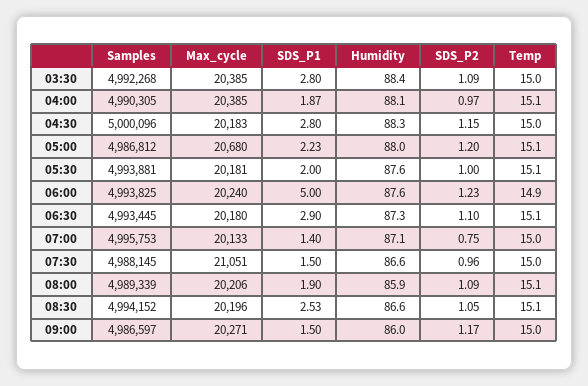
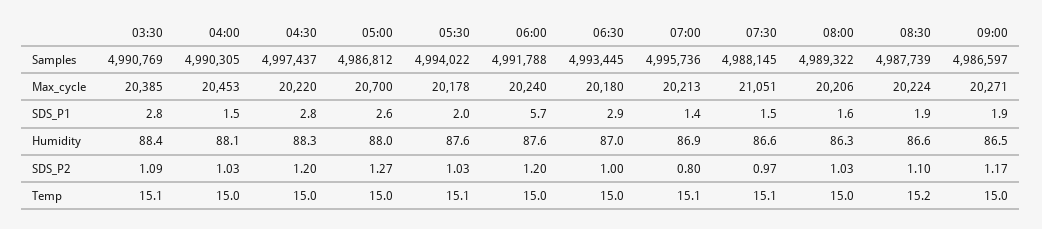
Samples, 03:30: 4992268 -> 4990769
Temp, 03:30: 15 -> 15.1
Max_cycle, 04:00: 20385 -> 20453
SDS_P1, 04:00: 1.87 -> 1.5
SDS_P2, 04:00: 0.97 -> 1.03
Temp, 04:00: 15.1 -> 15
Samples, 04:30: 5000096 -> 4997437
Max_cycle, 04:30: 20183 -> 20220
SDS_P2, 04:30: 1.15 -> 1.2
Max_cycle, 05:00: 20680 -> 20700
SDS_P1, 05:00: 2.23 -> 2.6
SDS_P2, 05:00: 1.2 -> 1.27
Temp, 05:00: 15.1 -> 15
Samples, 05:30: 4993881 -> 4994022
Max_cycle, 05:30: 20181 -> 20178
SDS_P2, 05:30: 1 -> 1.03
Samples, 06:00: 4993825 -> 4991788
SDS_P1, 06:00: 5 -> 5.7
SDS_P2, 06:00: 1.23 -> 1.2
Temp, 06:00: 14.9 -> 15
Humidity, 06:30: 87.3 -> 87
SDS_P2, 06:30: 1.1 -> 1
Temp, 06:30: 15.1 -> 15
Samples, 07:00: 4995753 -> 4995736
Max_cycle, 07:00: 20133 -> 20213
Humidity, 07:00: 87.1 -> 86.9
SDS_P2, 07:00: 0.75 -> 0.8
Temp, 07:00: 15 -> 15.1
SDS_P2, 07:30: 0.96 -> 0.97
Temp, 07:30: 15 -> 15.1
Samples, 08:00: 4989339 -> 4989322
SDS_P1, 08:00: 1.9 -> 1.6
Humidity, 08:00: 85.9 -> 86.3
SDS_P2, 08:00: 1.09 -> 1.03
Temp, 08:00: 15.1 -> 15
Samples, 08:30: 4994152 -> 4987739
Max_cycle, 08:30: 20196 -> 20224
SDS_P1, 08:30: 2.53 -> 1.9
SDS_P2, 08:30: 1.05 -> 1.1
Temp, 08:30: 15.1 -> 15.2
SDS_P1, 09:00: 1.5 -> 1.9
Humidity, 09:00: 86 -> 86.5

